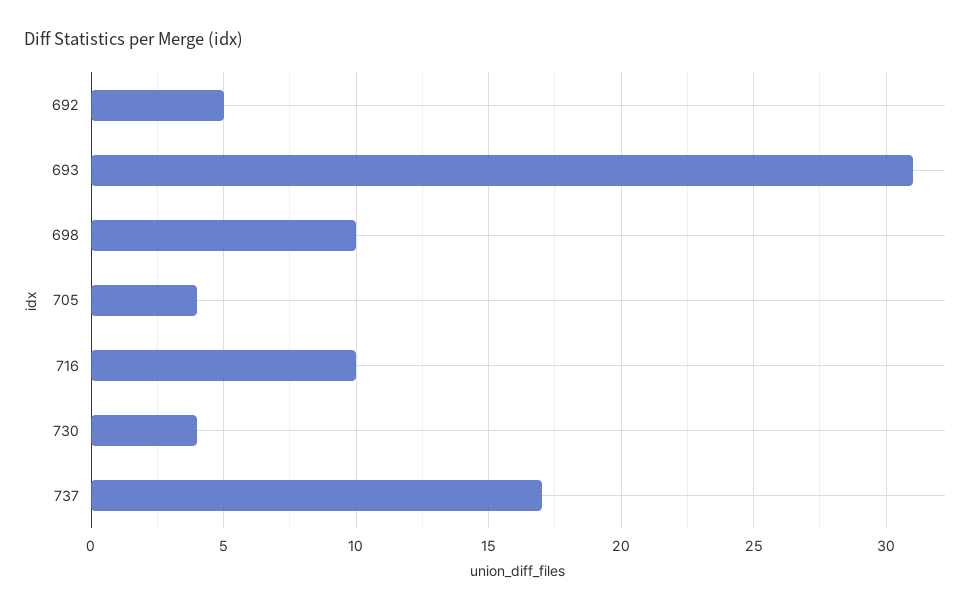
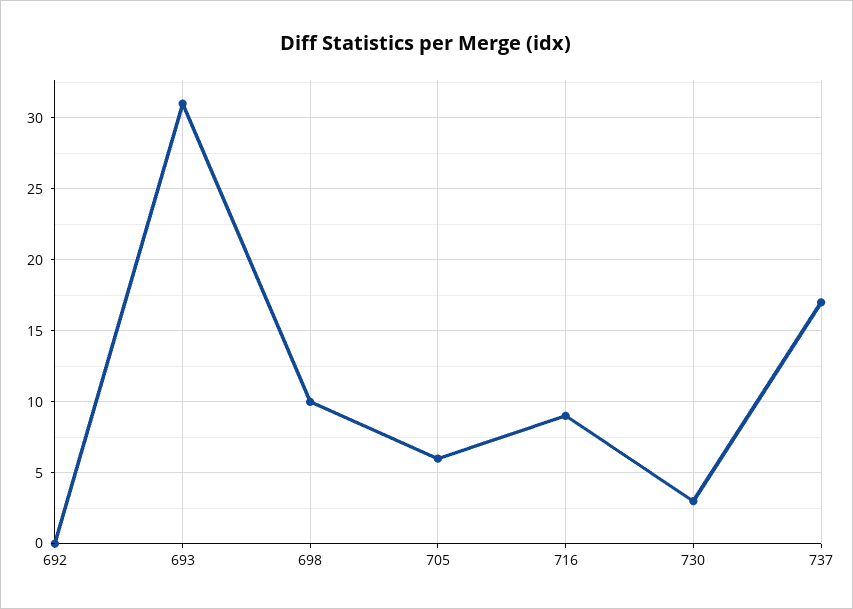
692: 5 -> 0
705: 4 -> 6
716: 10 -> 9
730: 4 -> 3

